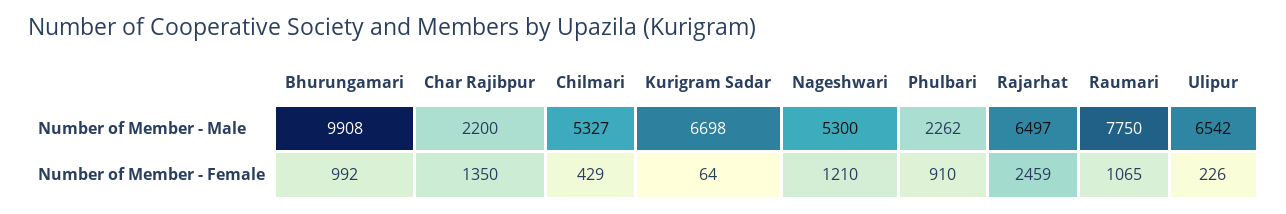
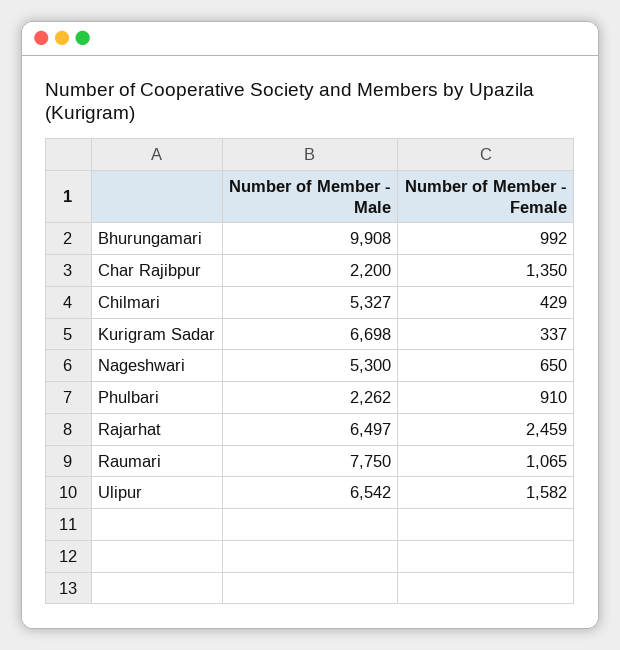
Kurigram Sadar, Number of Member - Female: 64 -> 337
Nageshwari, Number of Member - Female: 1210 -> 650
Ulipur, Number of Member - Female: 226 -> 1582

